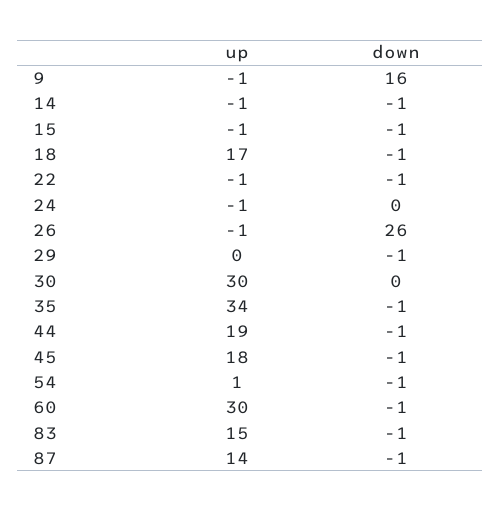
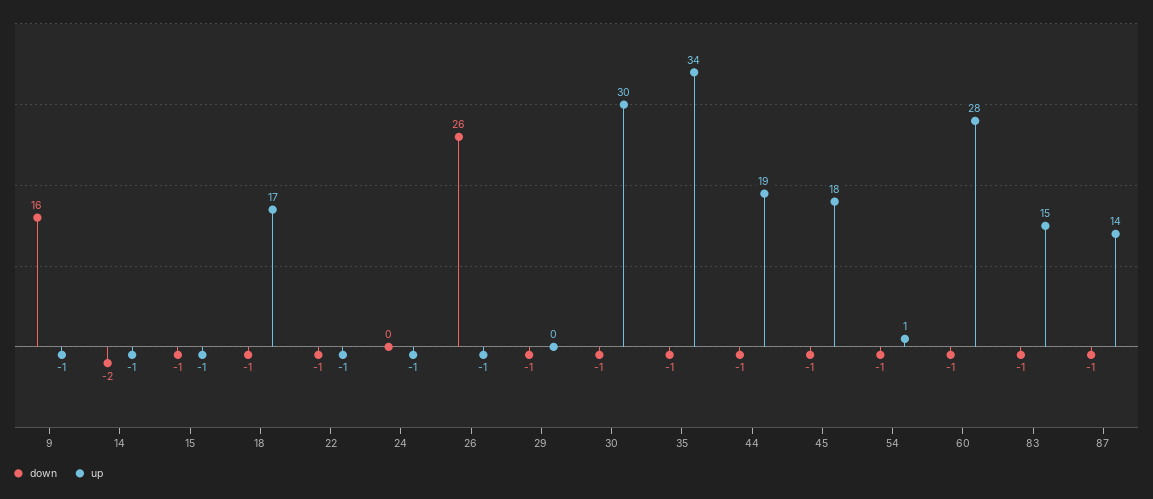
down, 14: -1 -> -2
down, 30: 0 -> -1
up, 60: 30 -> 28

